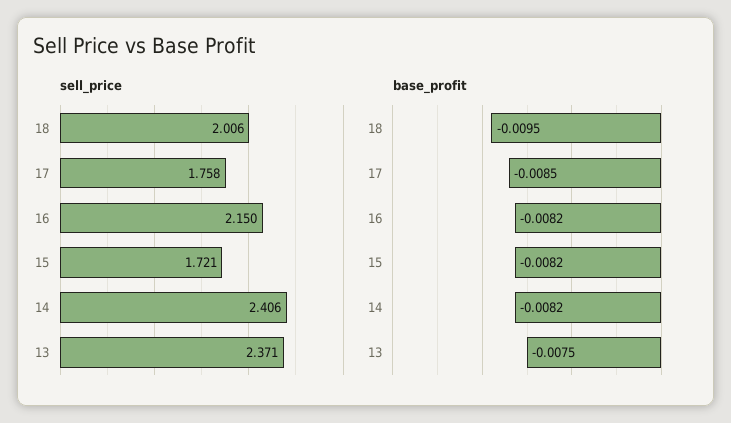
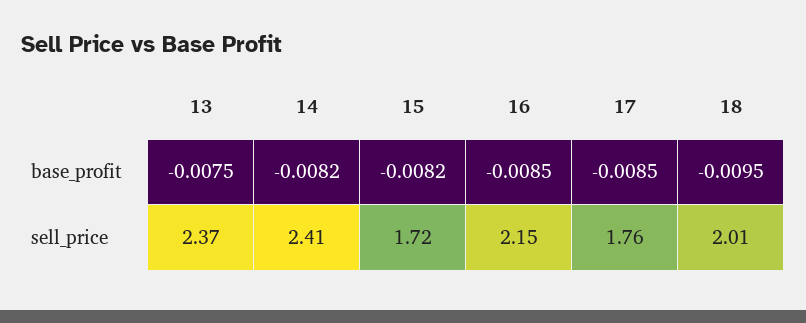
base_profit, 16: -0.0082 -> -0.0085

